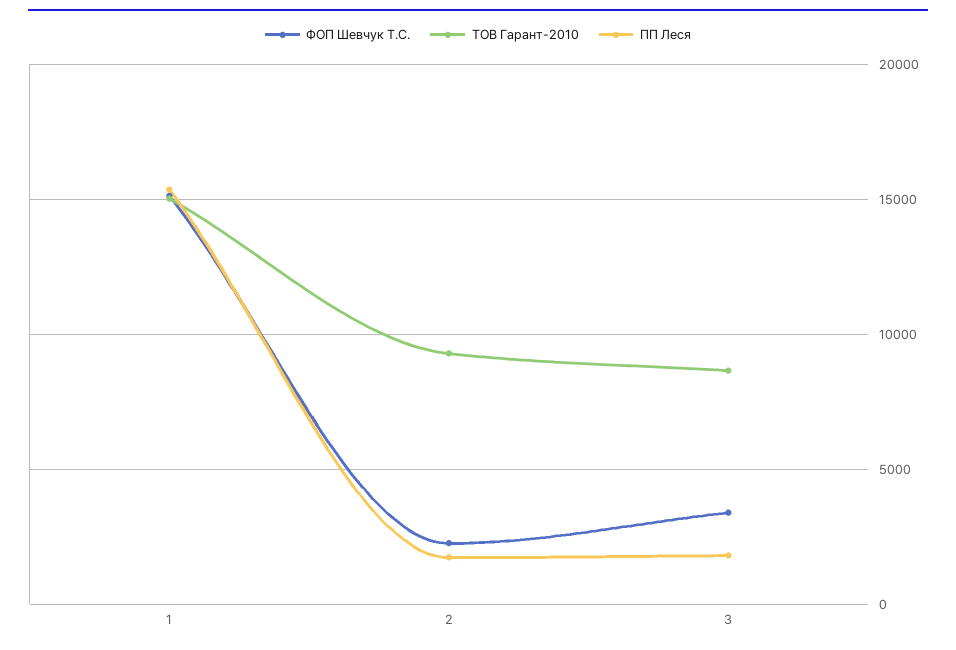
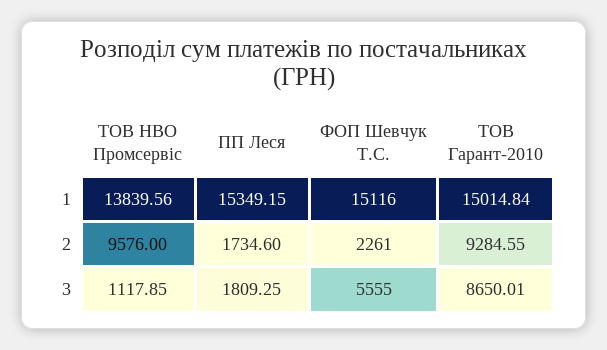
ФОП Шевчук Т.С., 3: 3500 -> 5555
ТОВ НВО Промсервіс, 1: none -> 13839.56
ТОВ НВО Промсервіс, 2: none -> 9576
ТОВ НВО Промсервіс, 3: none -> 1117.85

